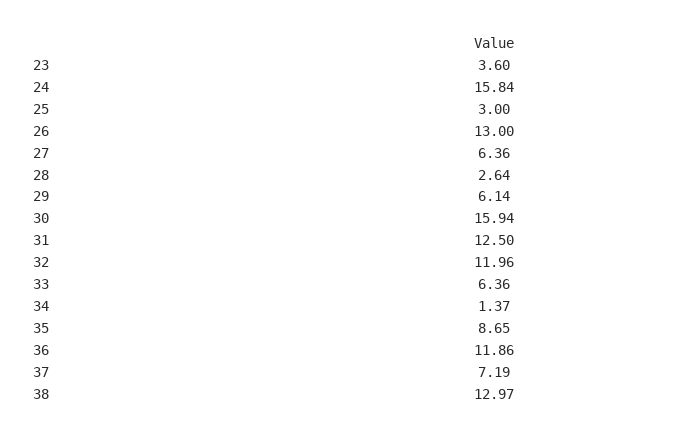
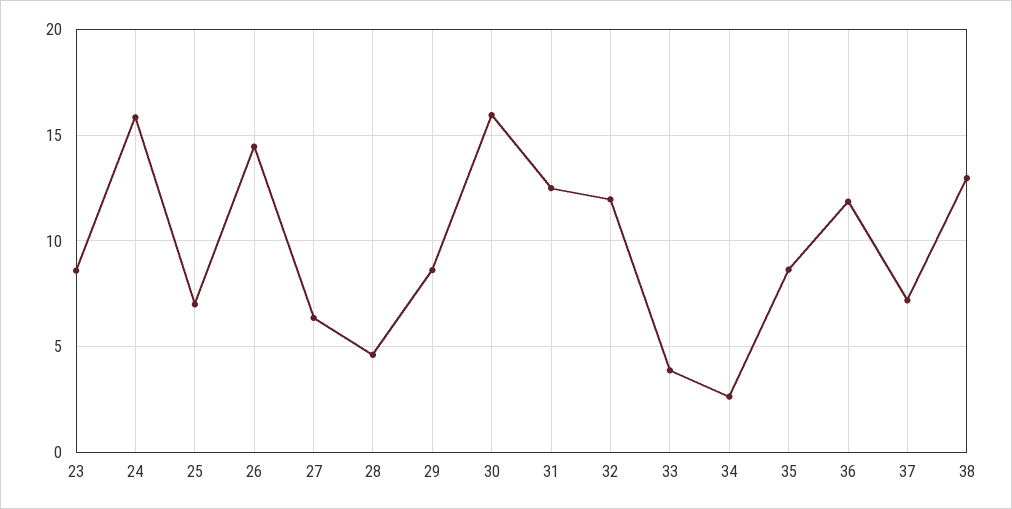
23: 3.6 -> 8.5
25: 3 -> 7
26: 13 -> 14.5
28: 2.64 -> 4.5
29: 6.14 -> 8.5
33: 6.36 -> 4
34: 1.37 -> 2.5

